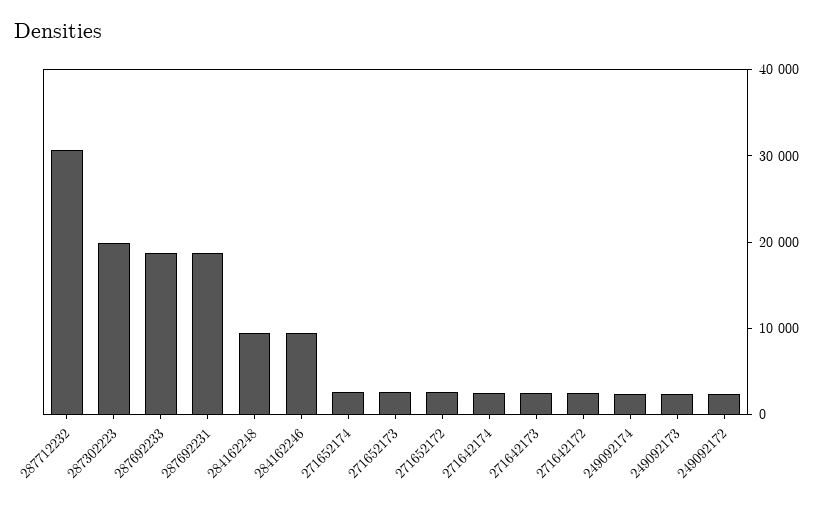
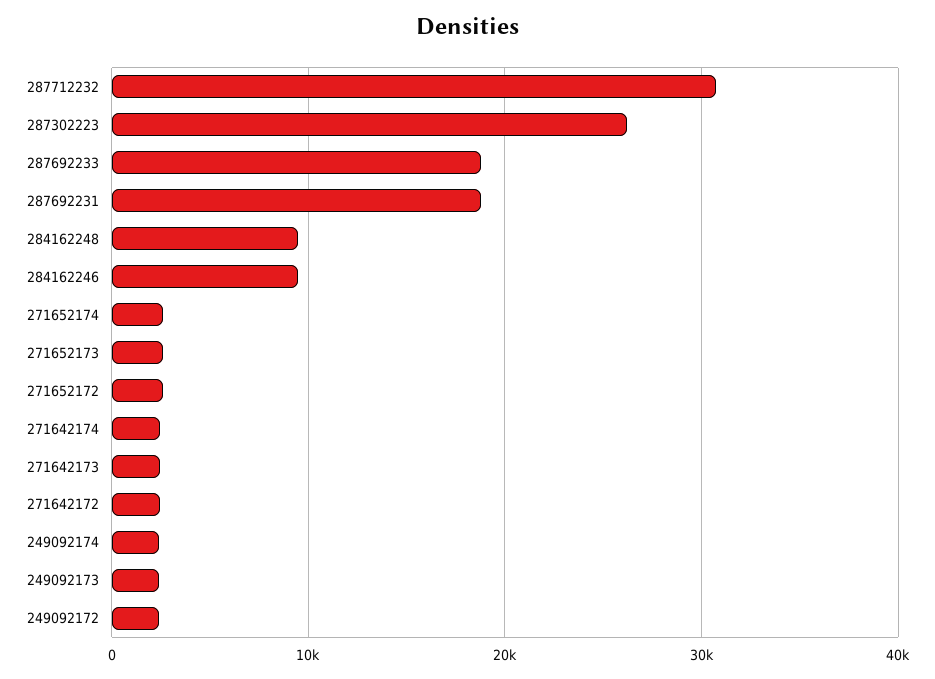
287302223: 20000 -> 26000

